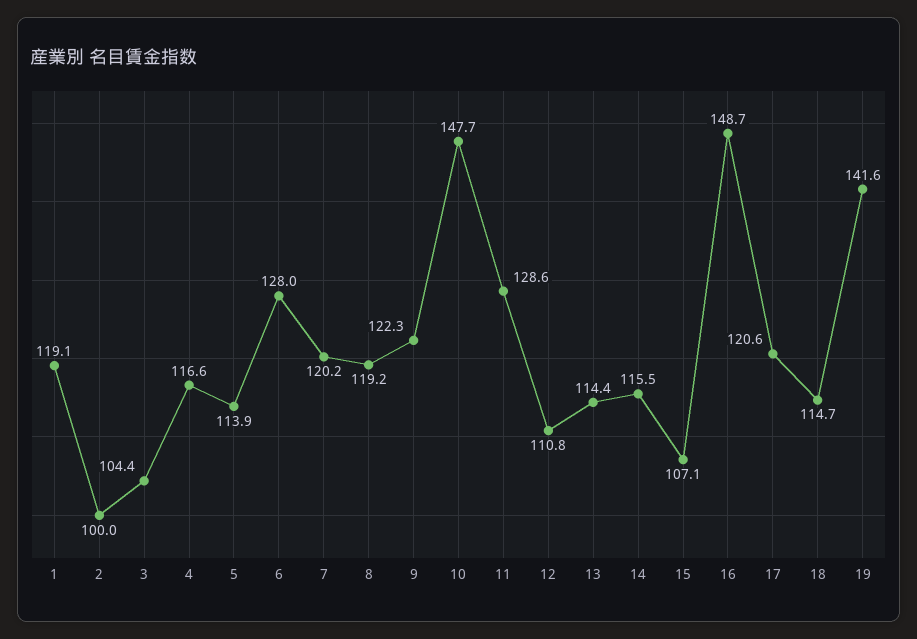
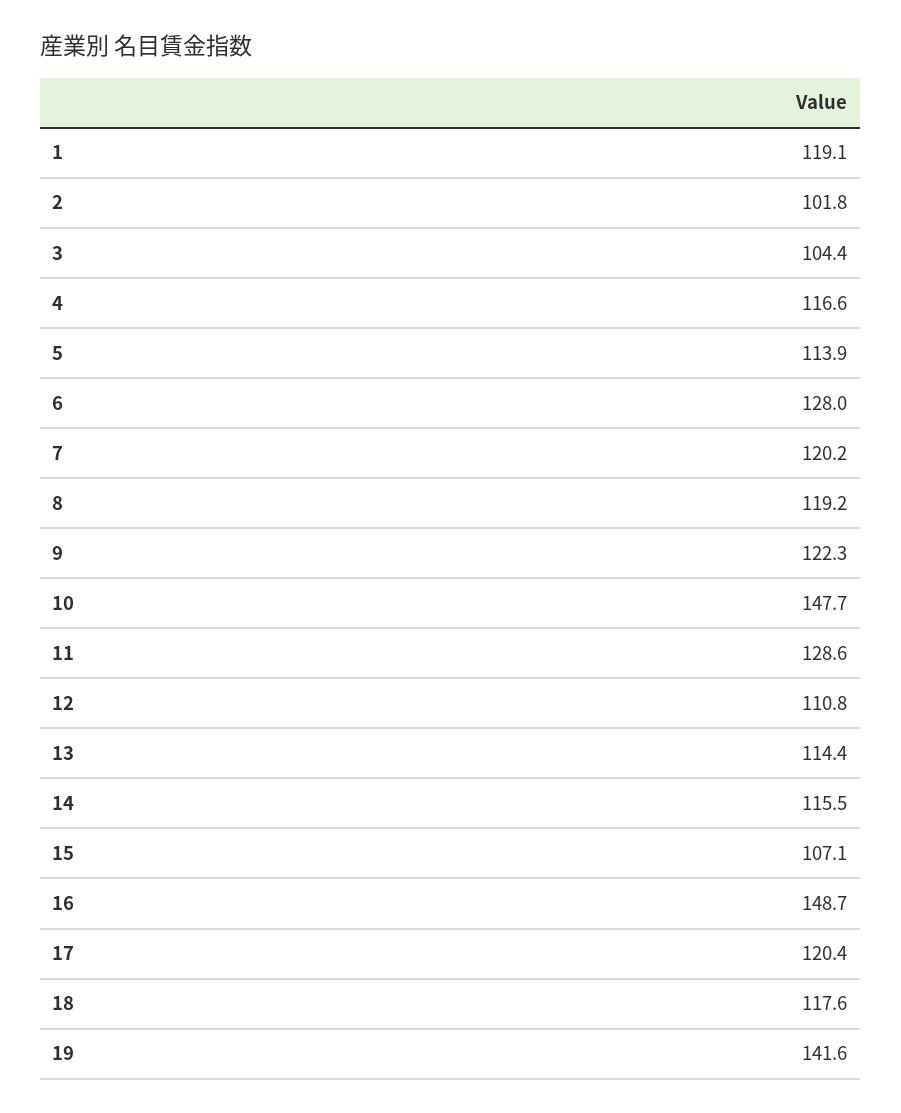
2: 100 -> 101.8
17: 120.6 -> 120.4
18: 114.7 -> 117.6

